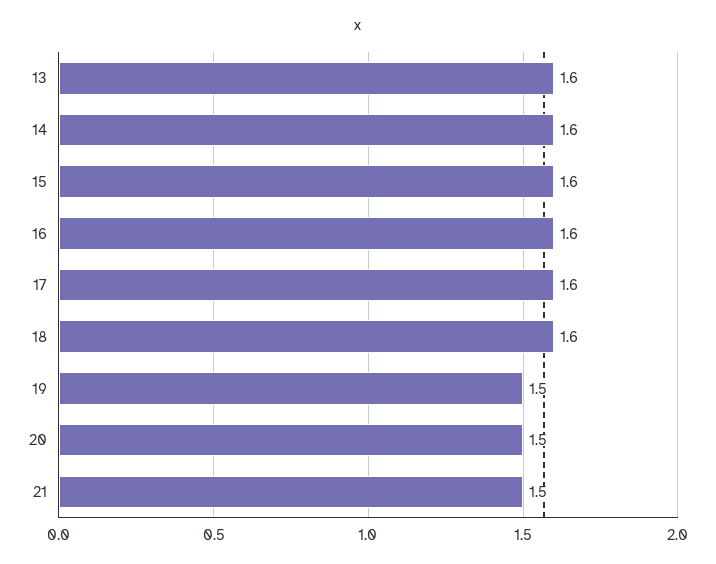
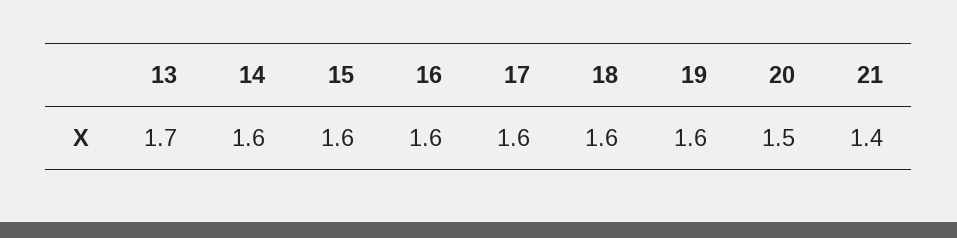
13: 1.6 -> 1.7
19: 1.5 -> 1.6
21: 1.5 -> 1.4

